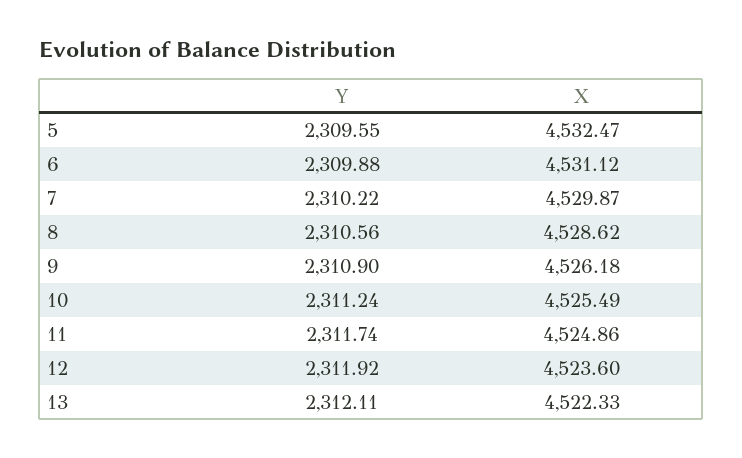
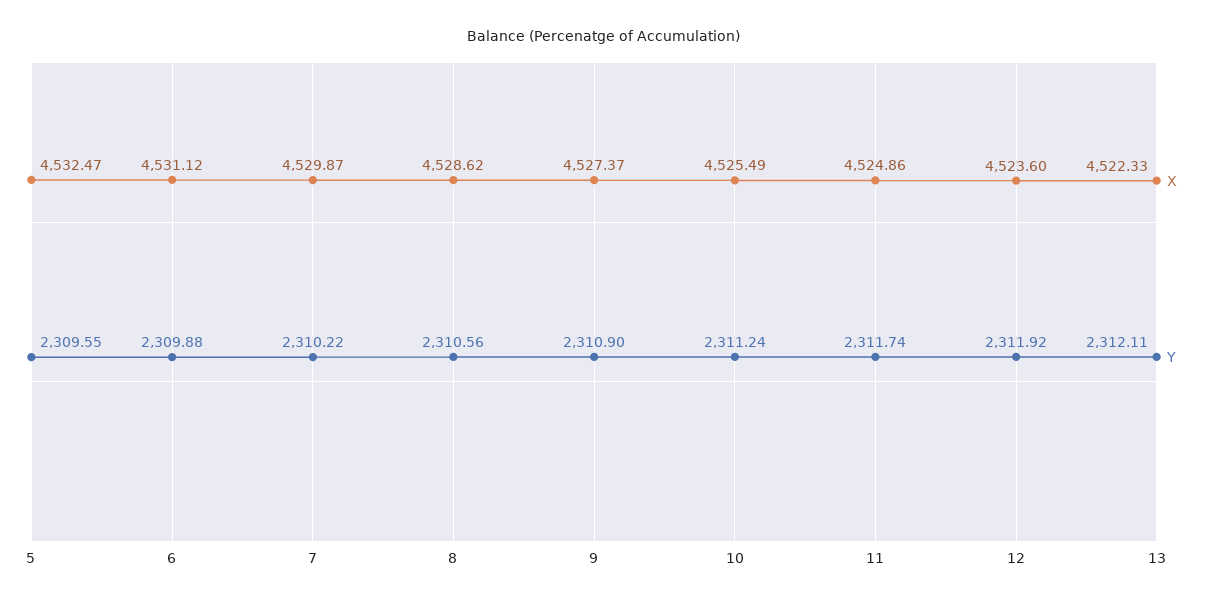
X, 9: 4526.18 -> 4527.37

